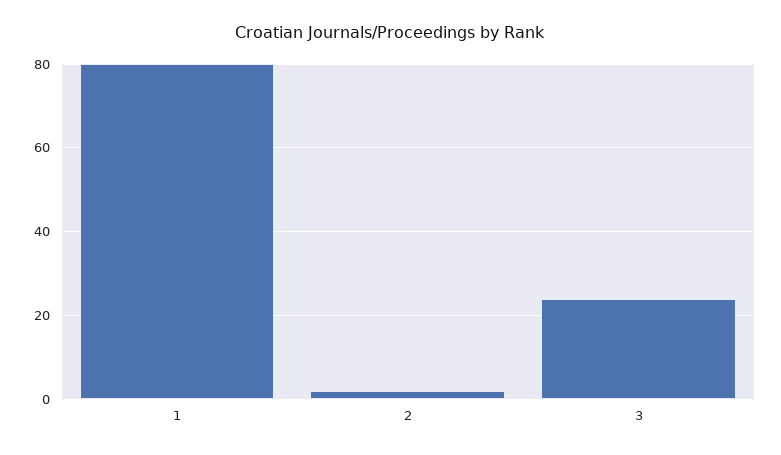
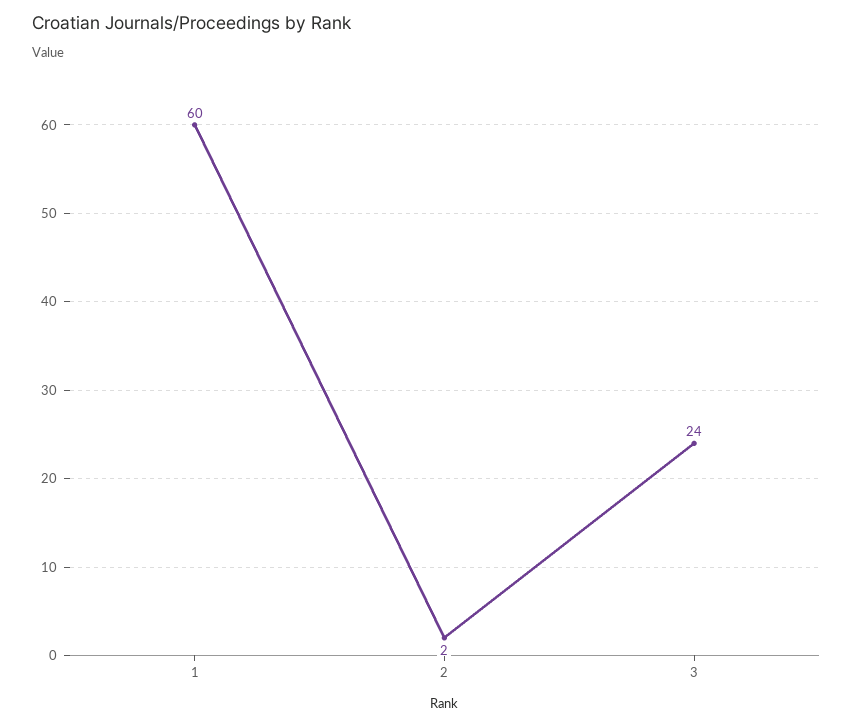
1: 80 -> 60

